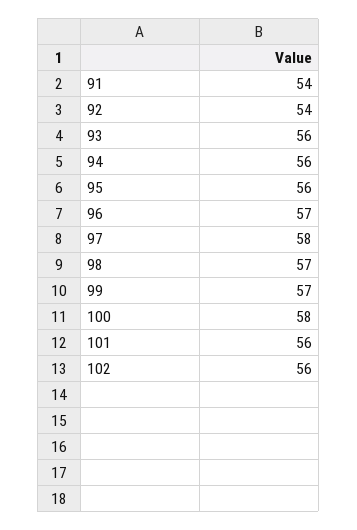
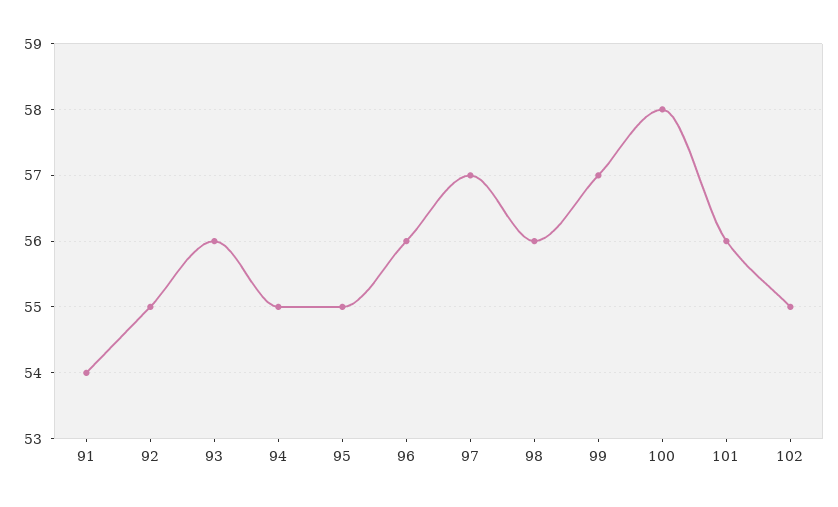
92: 54 -> 55
94: 56 -> 55
95: 56 -> 55
96: 57 -> 56
97: 58 -> 57
98: 57 -> 56
102: 56 -> 55

